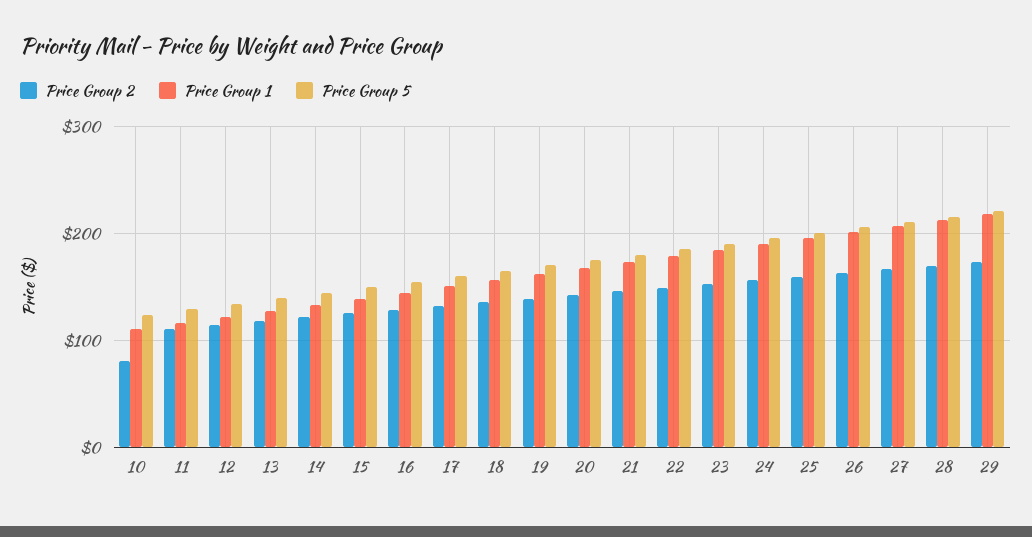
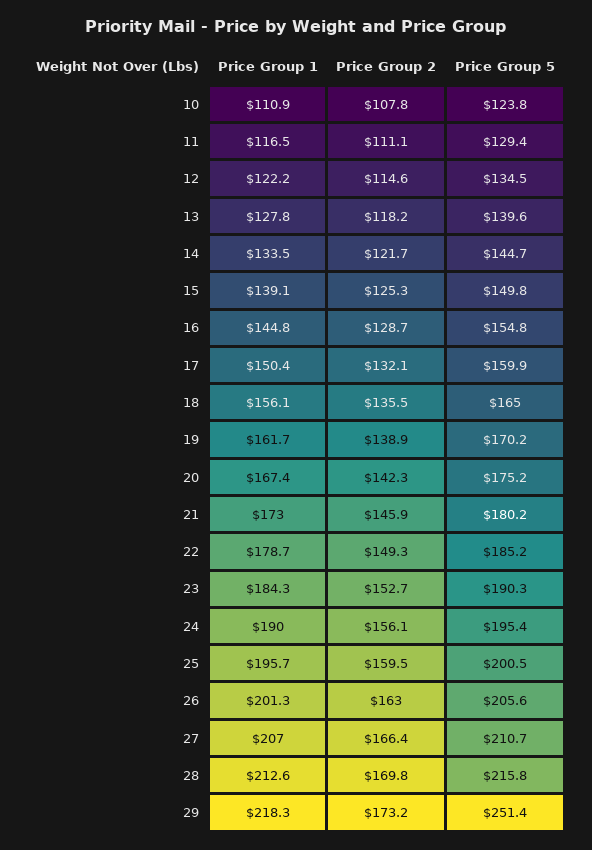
Price Group 2, 10: 80 -> 107.8
Price Group 5, 29: 220 -> 251.4

